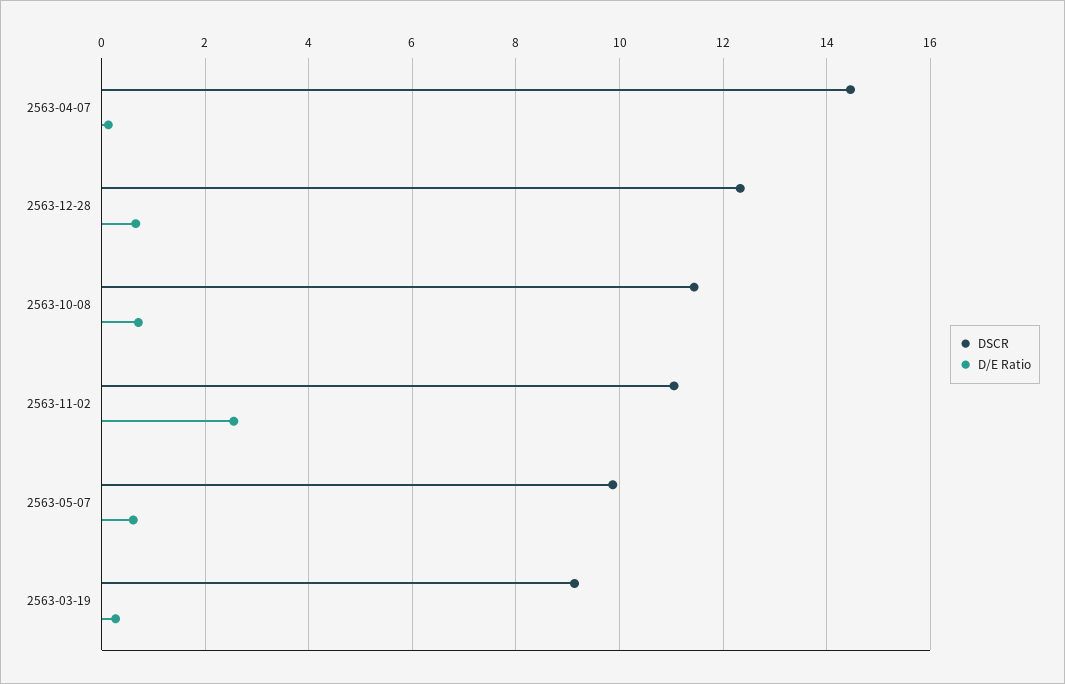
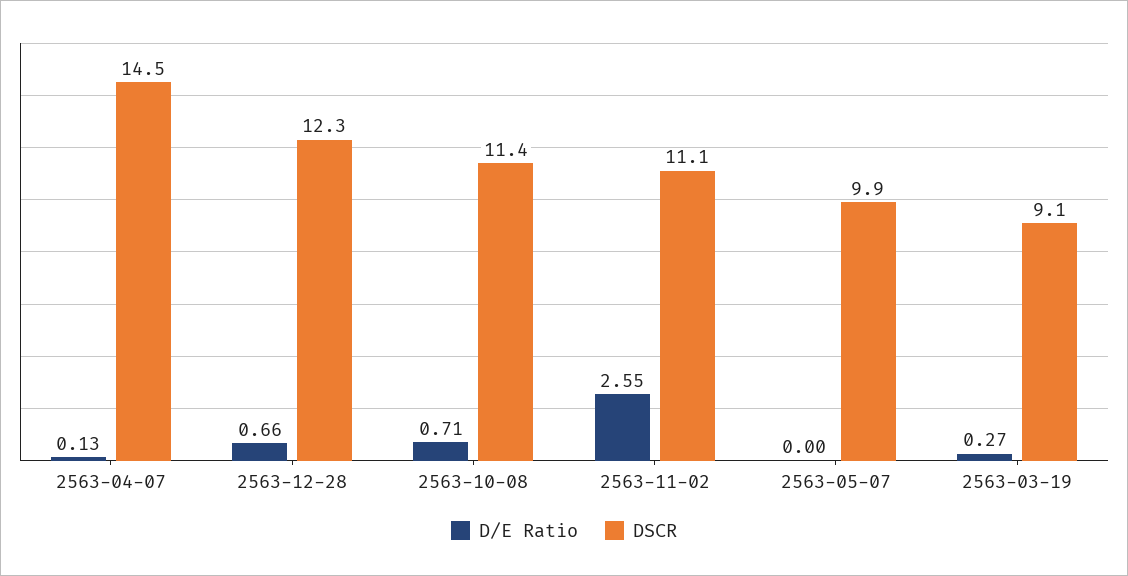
D/E Ratio, 2563-05-07: 0.6 -> 0

